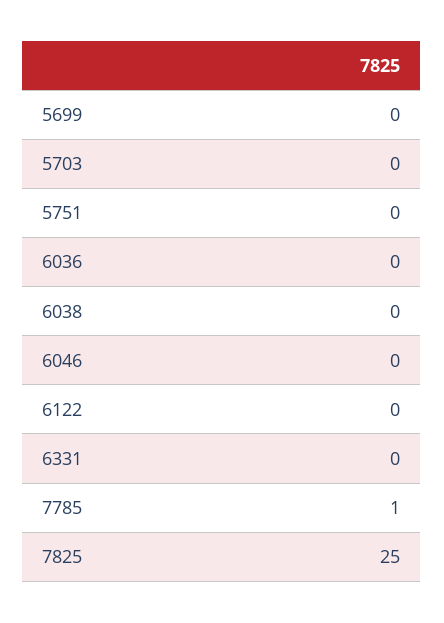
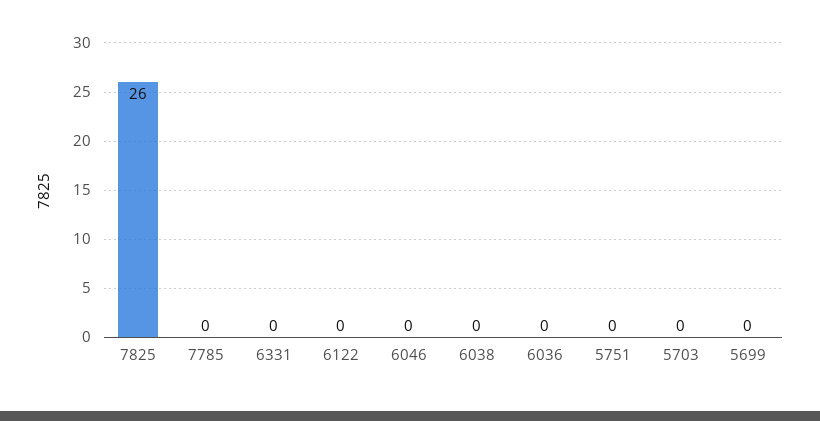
7785: 1 -> 0
7825: 25 -> 26

